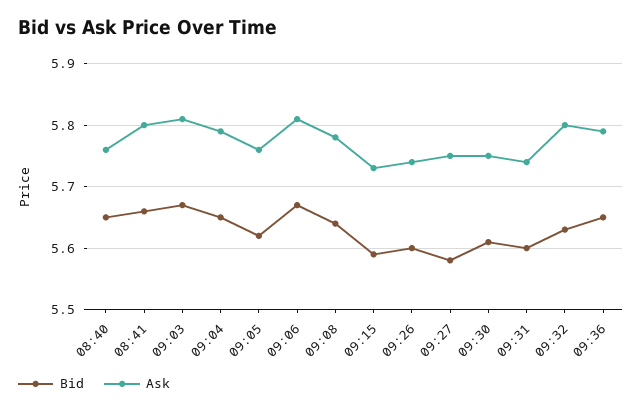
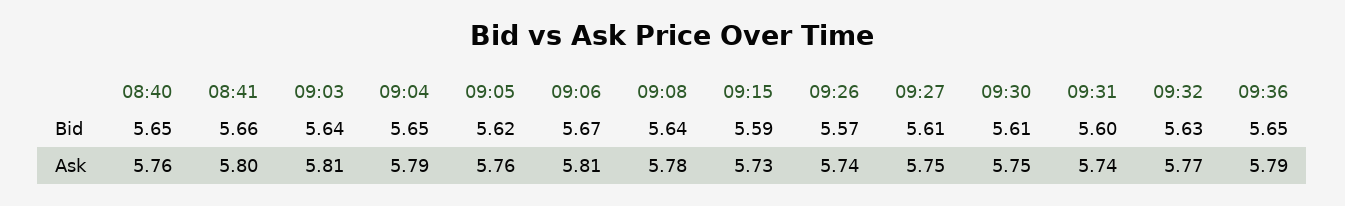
Bid, 09:03: 5.67 -> 5.64
Bid, 09:26: 5.6 -> 5.57
Bid, 09:27: 5.58 -> 5.61
Ask, 09:32: 5.8 -> 5.77

